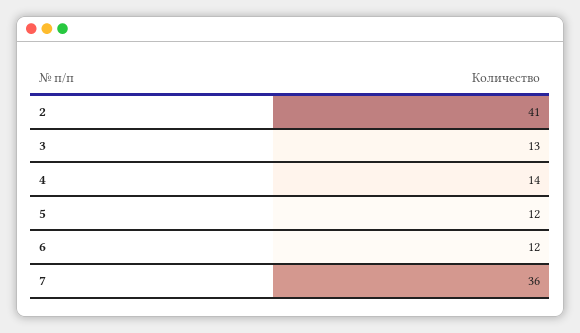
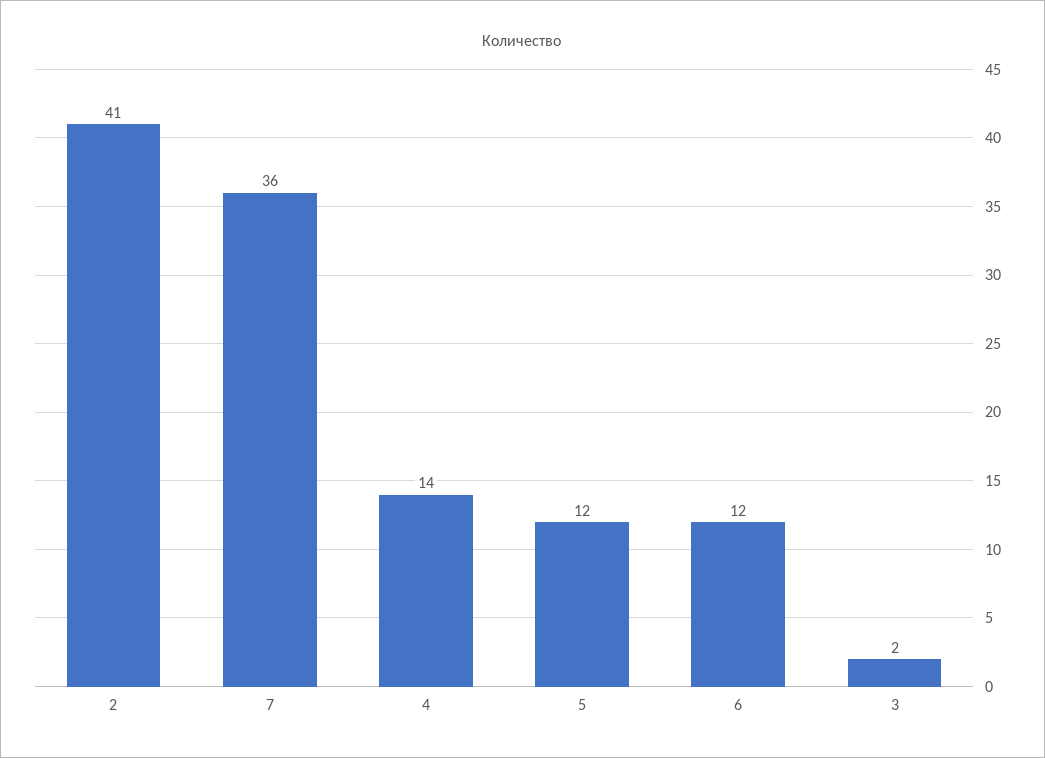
3: 13 -> 2

